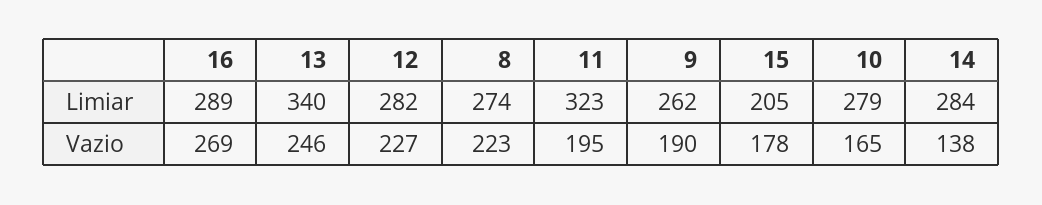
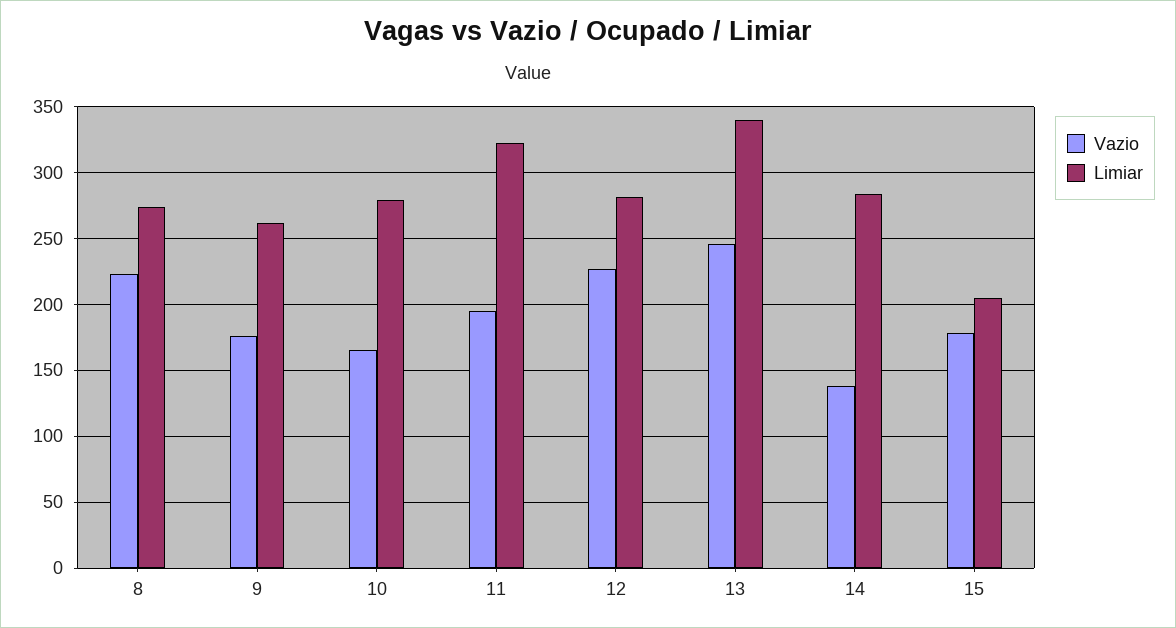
Limiar, 16: 289 -> none
Vazio, 16: 269 -> none
Vazio, 9: 190 -> 175

